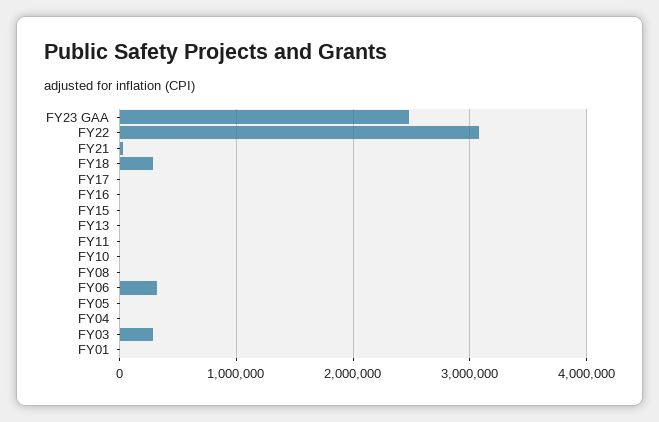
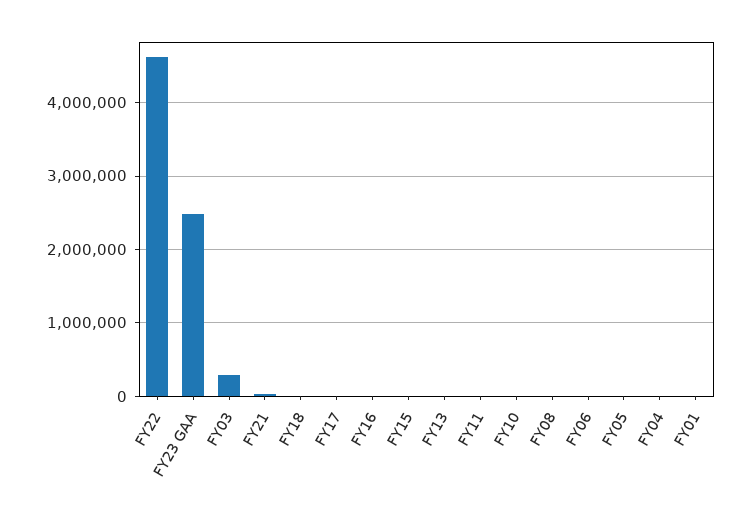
FY22: 3100000 -> 4600000
FY18: 300000 -> 0
FY06: 300000 -> 0

